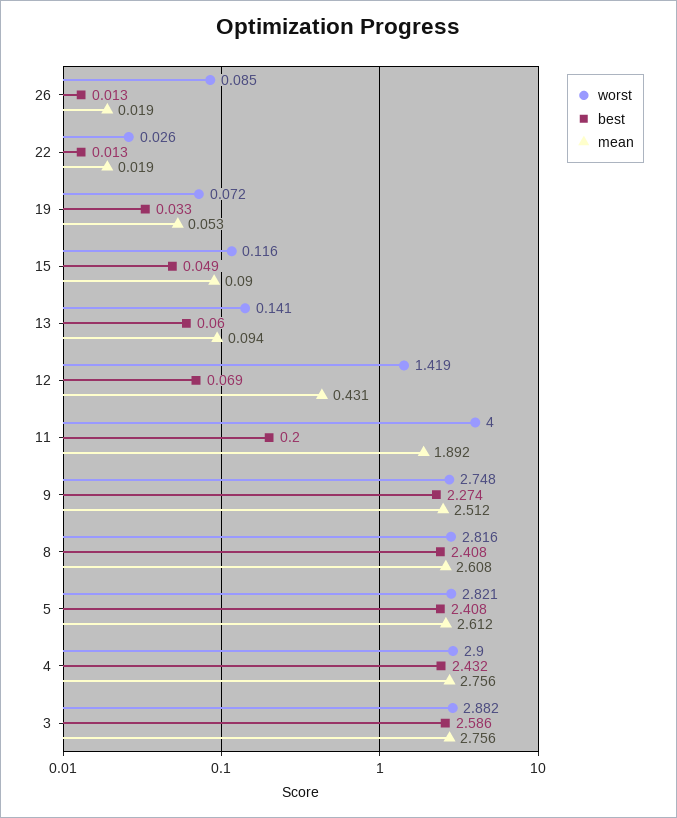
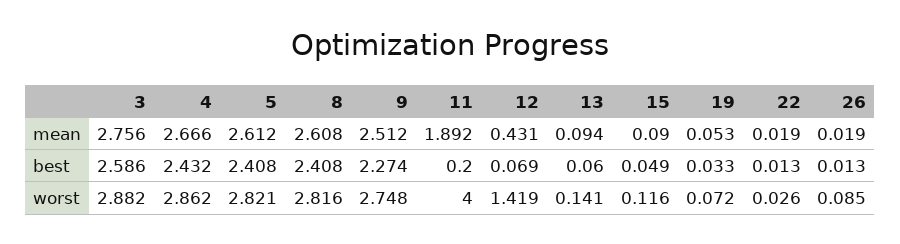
worst, 4: 2.9 -> 2.862
mean, 4: 2.756 -> 2.666

